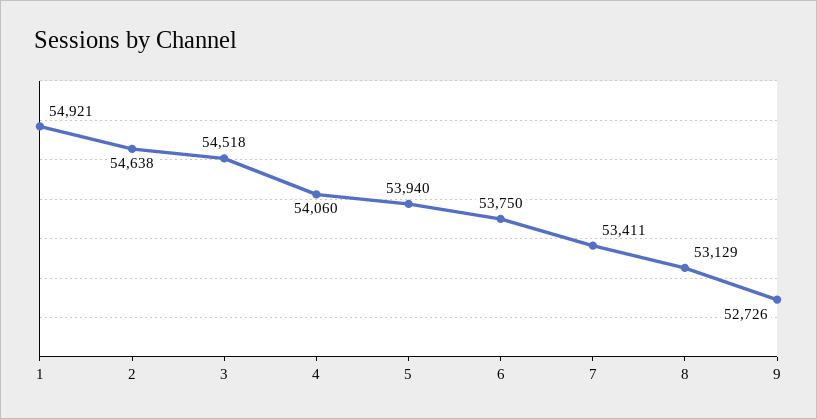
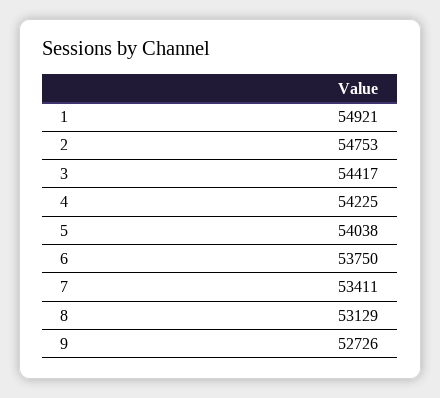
2: 54638 -> 54753
3: 54518 -> 54417
4: 54060 -> 54225
5: 53940 -> 54038

